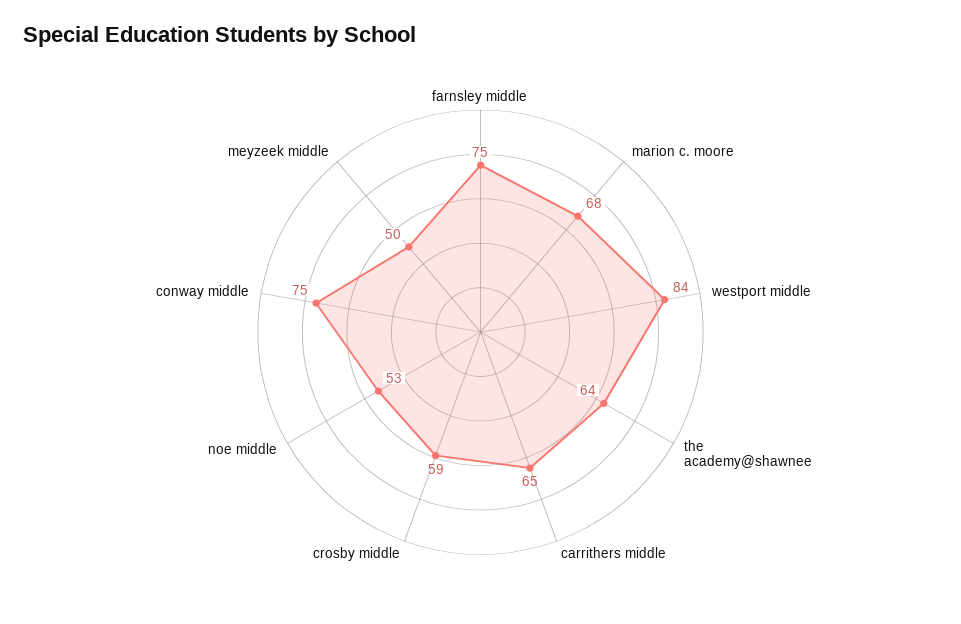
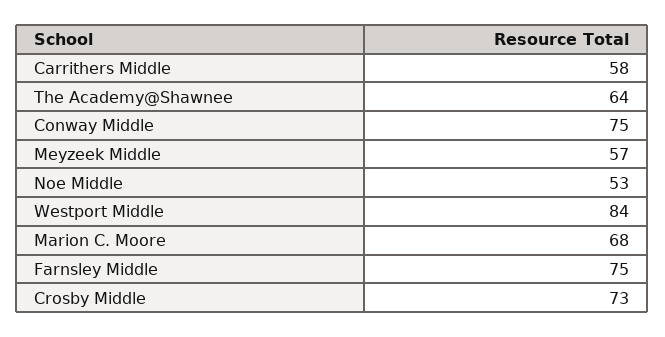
carrithers middle: 65 -> 58
crosby middle: 59 -> 73
meyzeek middle: 50 -> 57

